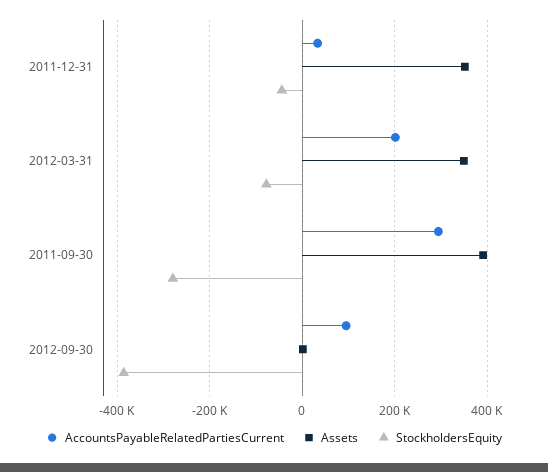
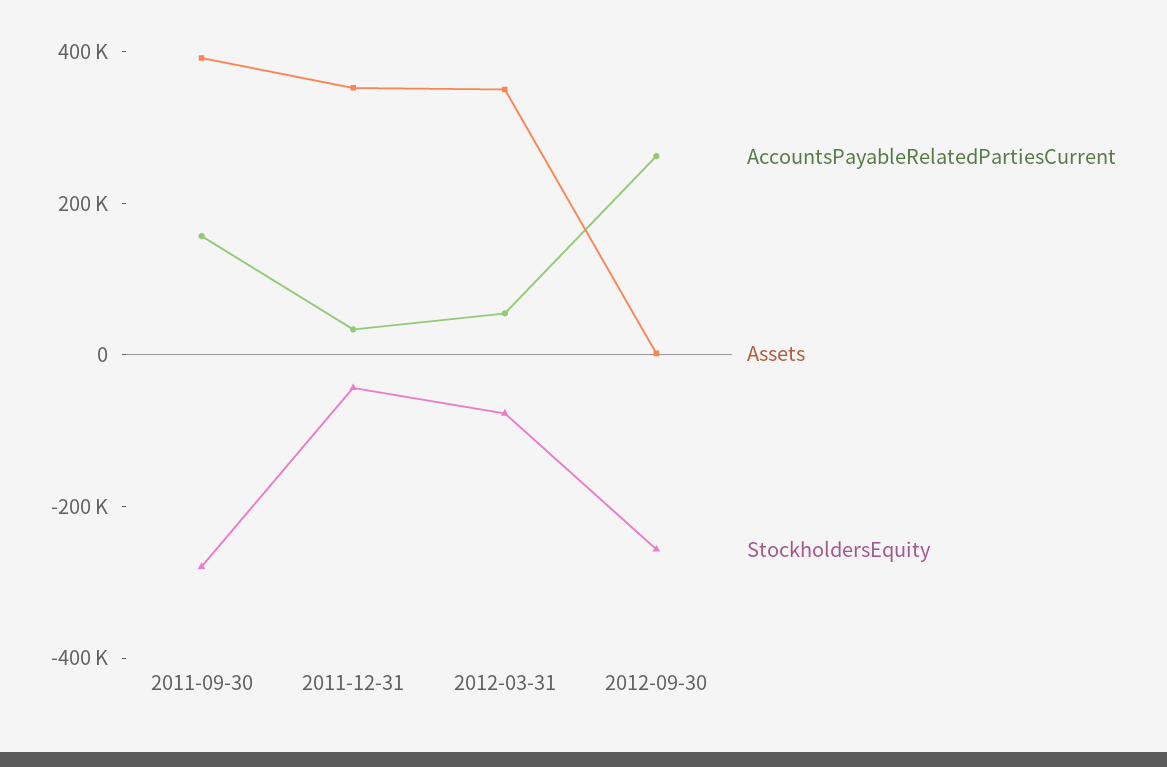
AccountsPayableRelatedPartiesCurrent, 2012-03-31: 200000 -> 50000
AccountsPayableRelatedPartiesCurrent, 2011-09-30: 300000 -> 150000
AccountsPayableRelatedPartiesCurrent, 2012-09-30: 100000 -> 250000
StockholdersEquity, 2012-09-30: -380000 -> -250000

